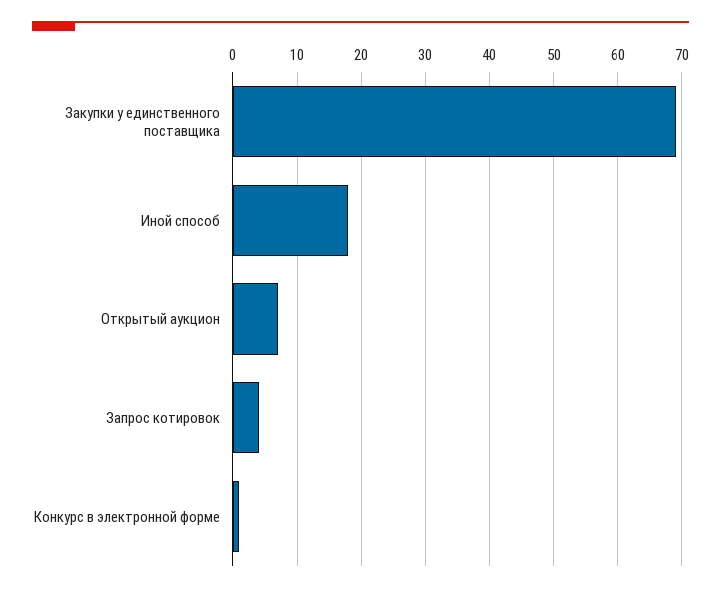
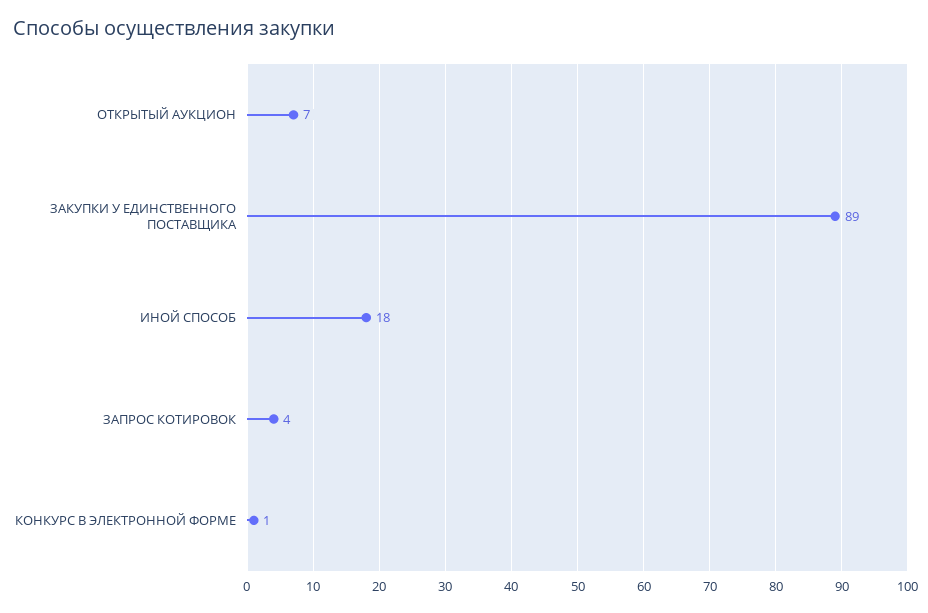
Закупки у единственного поставщика: 69 -> 89

